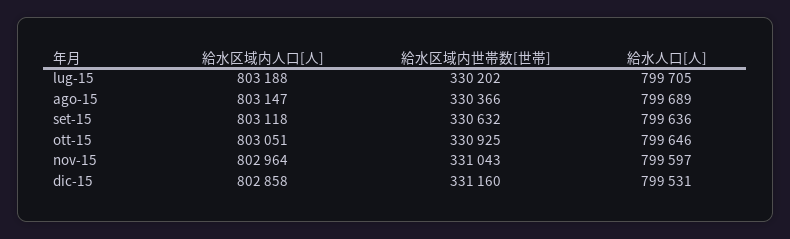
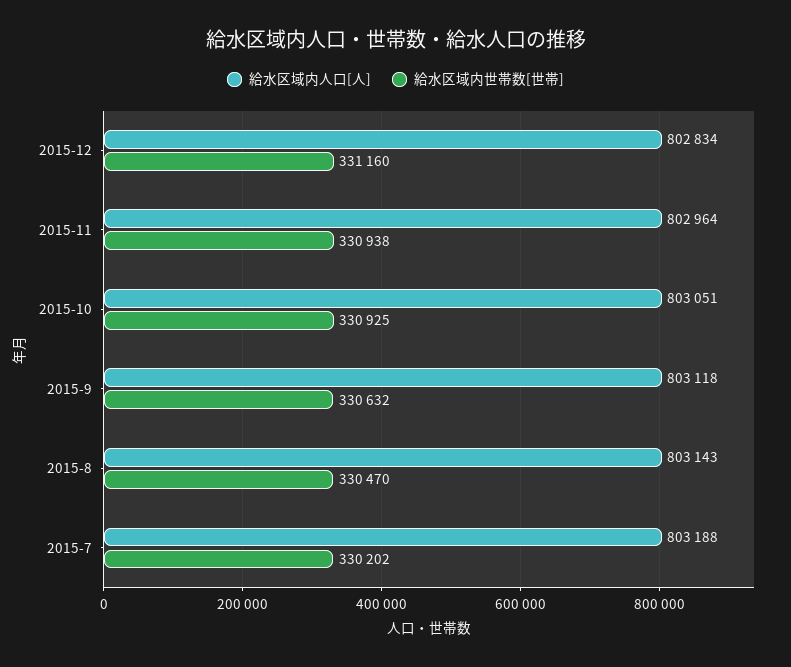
給水人口[人], lug-15: 799705 -> none
給水区域内人口[人], ago-15: 803147 -> 803143
給水区域内世帯数[世帯], ago-15: 330366 -> 330470
給水人口[人], ago-15: 799689 -> none
給水人口[人], set-15: 799636 -> none
給水人口[人], ott-15: 799646 -> none
給水区域内世帯数[世帯], nov-15: 331043 -> 330938
給水人口[人], nov-15: 799597 -> none
給水区域内人口[人], dic-15: 802858 -> 802834
給水人口[人], dic-15: 799531 -> none

